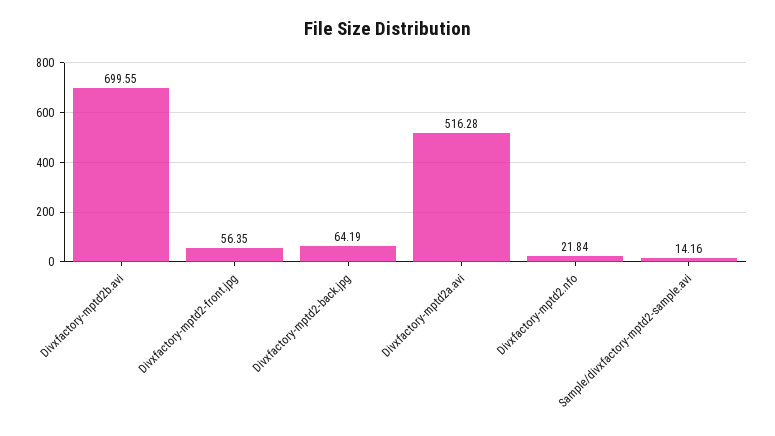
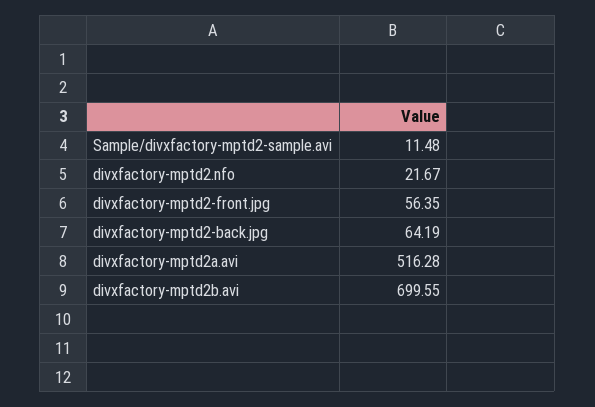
Divxfactory-mptd2.nfo: 21.84 -> 21.67
Sample/divxfactory-mptd2-sample.avi: 14.16 -> 11.48

